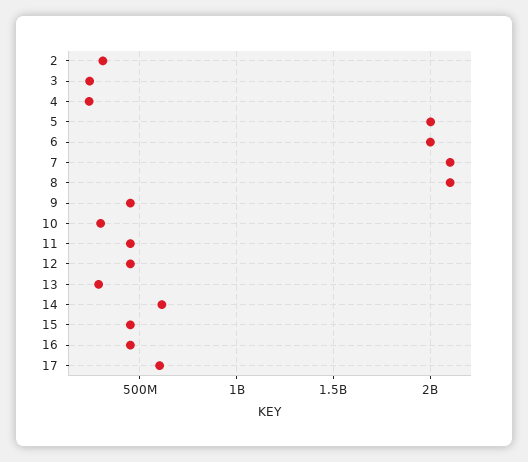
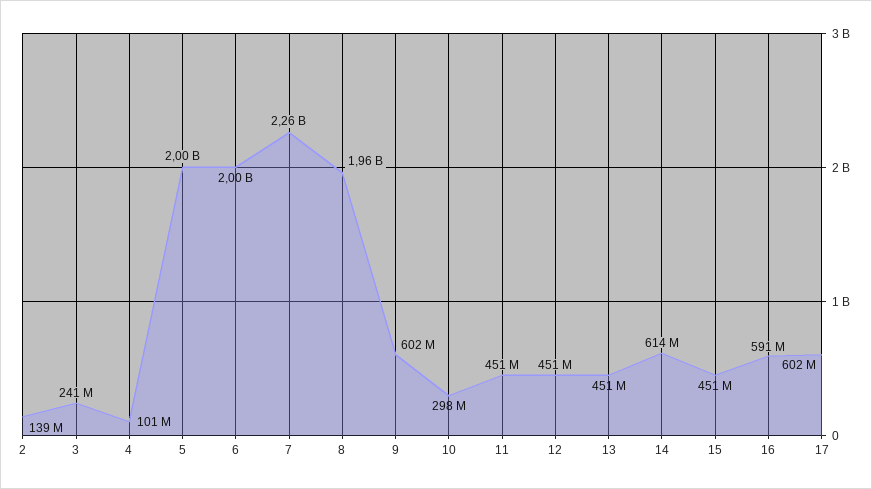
2: 300000000 -> 139000000
4: 250000000 -> 101000000
7: 2100000000 -> 2260000000
8: 2100000000 -> 1960000000
9: 450000000 -> 602000000
13: 300000000 -> 451000000
16: 450000000 -> 591000000

